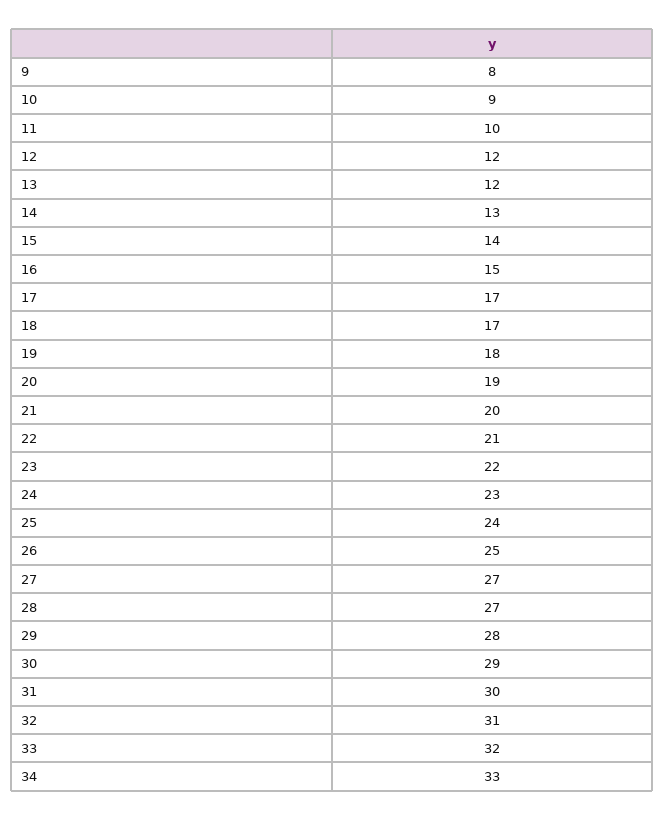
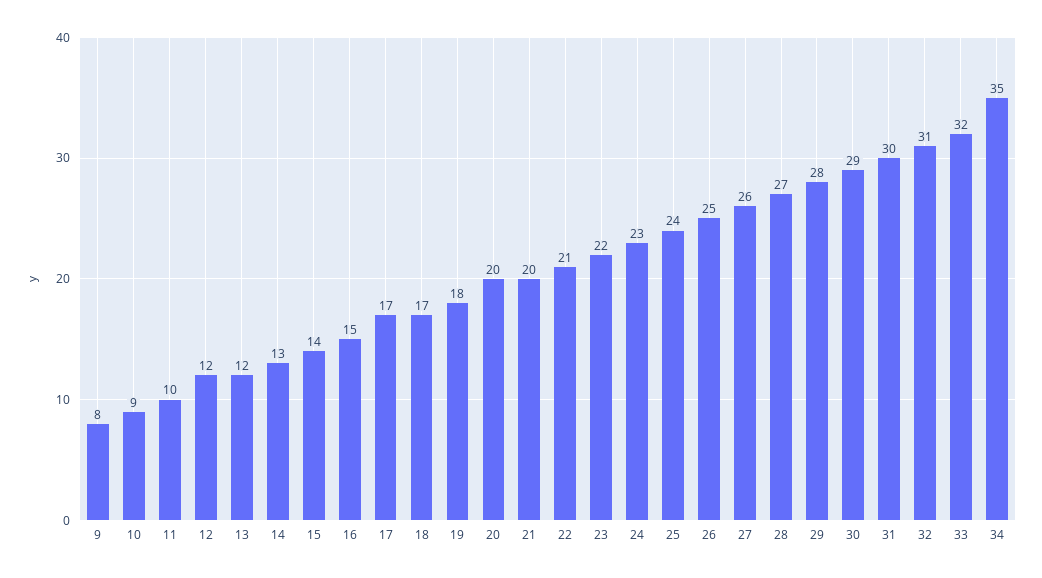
20: 19 -> 20
27: 27 -> 26
34: 33 -> 35

